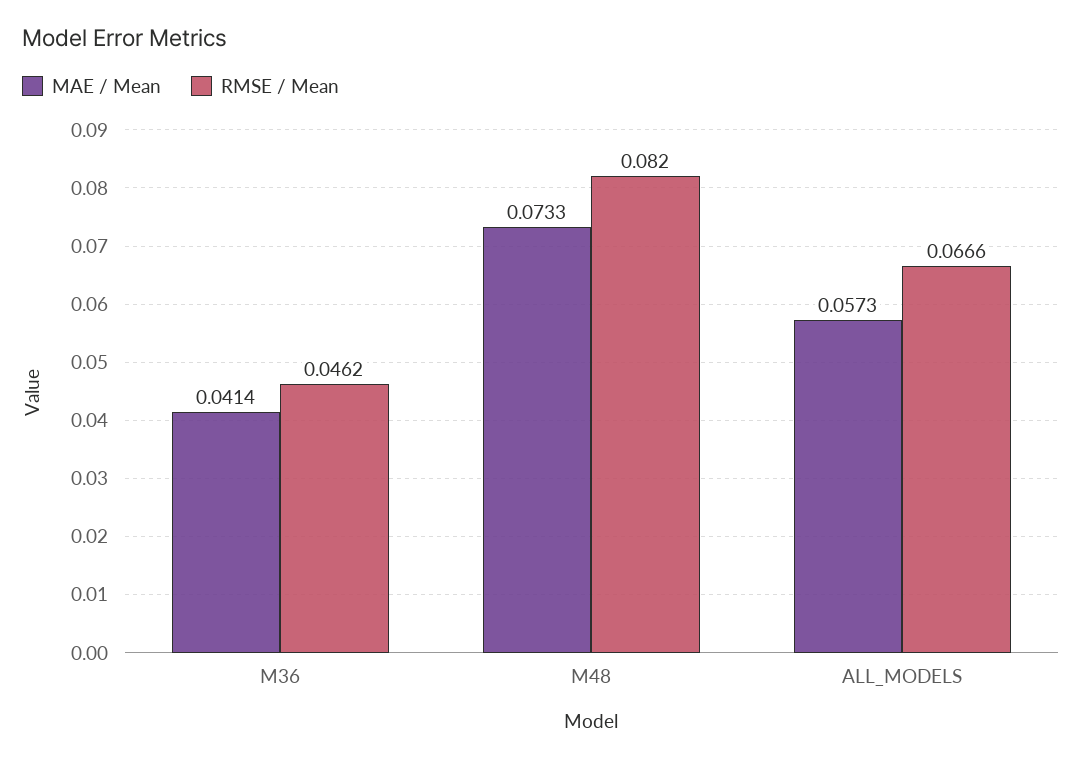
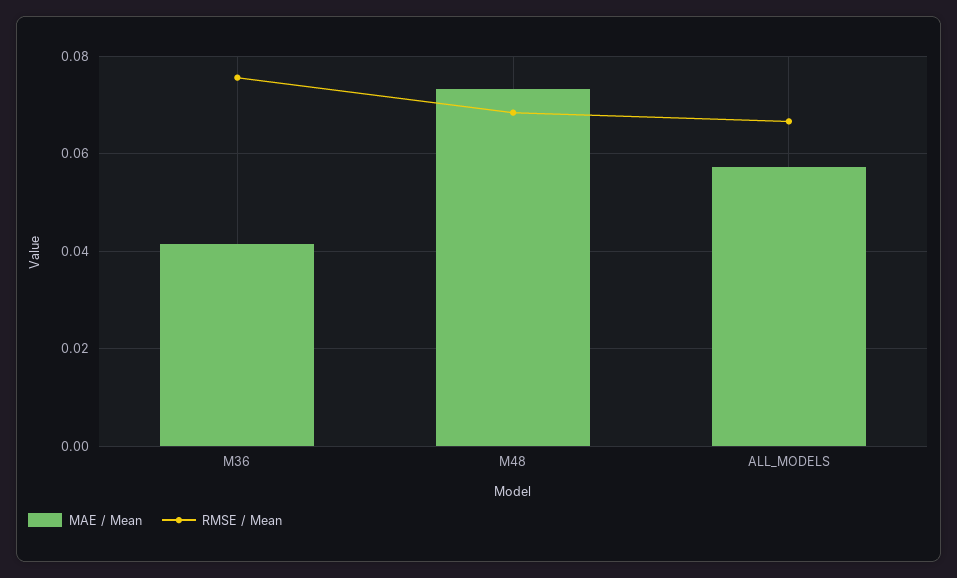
RMSE / Mean, M36: 0.0462 -> 0.076
RMSE / Mean, M48: 0.082 -> 0.068

